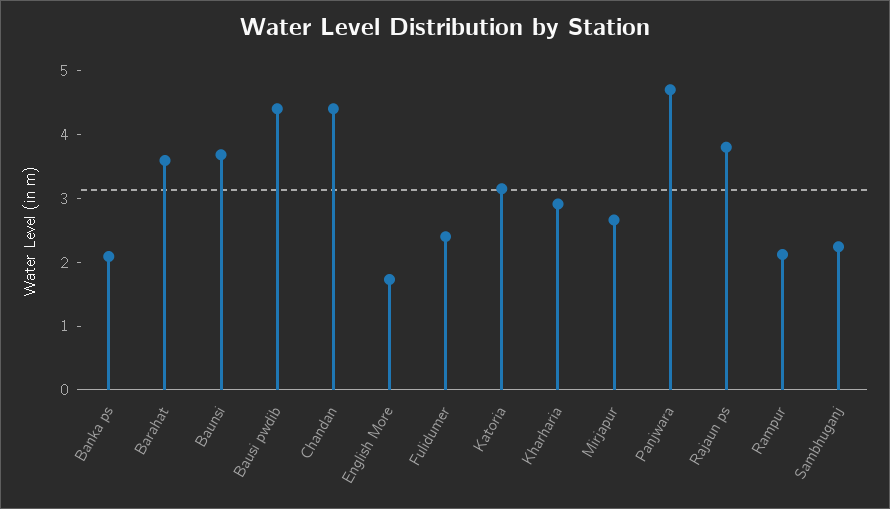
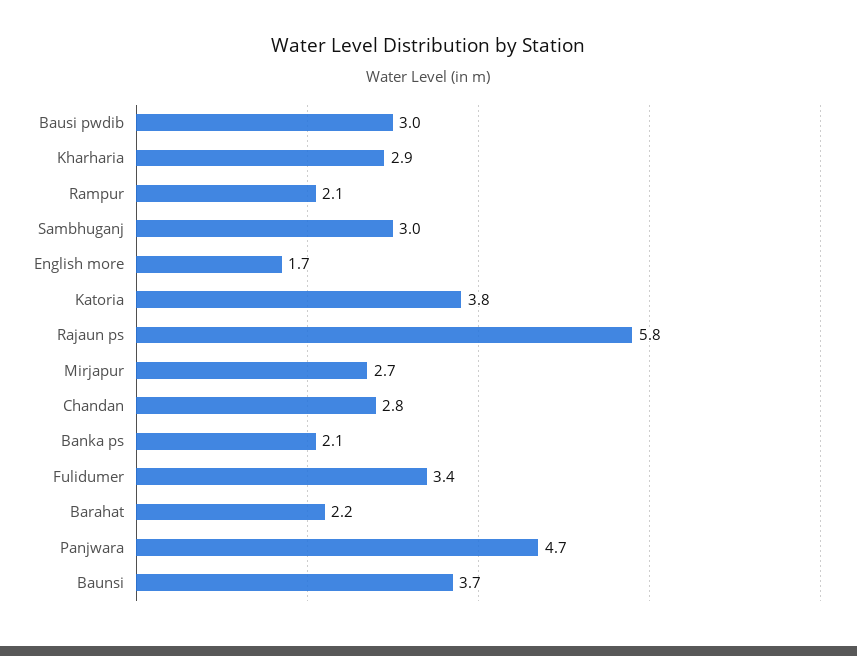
Barahat: 3.6 -> 2.2
Bausi pwdib: 4.4 -> 3
Chandan: 4.4 -> 2.8
Fulidumer: 2.4 -> 3.4
Katoria: 3.2 -> 3.8
Rajaun ps: 3.8 -> 5.8
Sambhuganj: 2.2 -> 3

